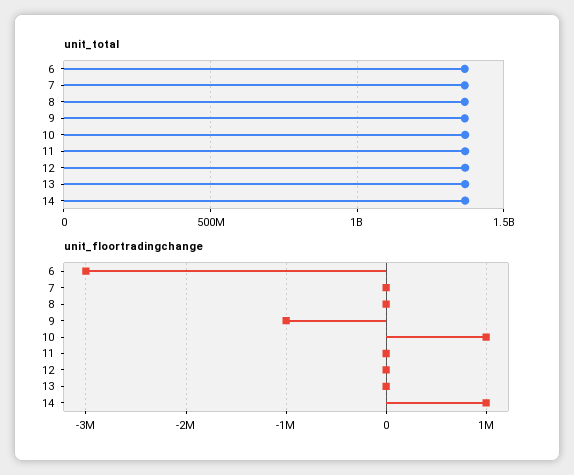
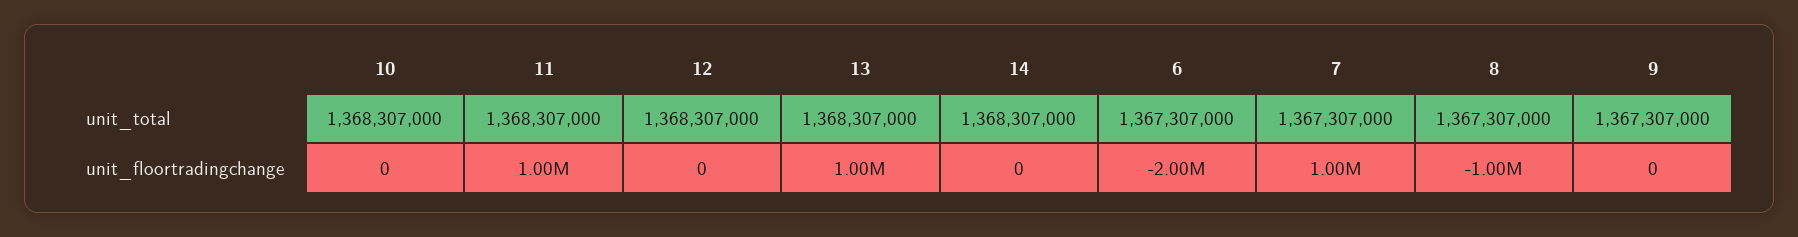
unit_floortradingchange, 6: -3000000 -> -2000000
unit_floortradingchange, 7: 0 -> 1000000
unit_floortradingchange, 8: 0 -> -1000000
unit_floortradingchange, 9: -1000000 -> 0
unit_floortradingchange, 10: 1000000 -> 0
unit_floortradingchange, 11: 0 -> 1000000
unit_floortradingchange, 13: 0 -> 1000000
unit_floortradingchange, 14: 1000000 -> 0

